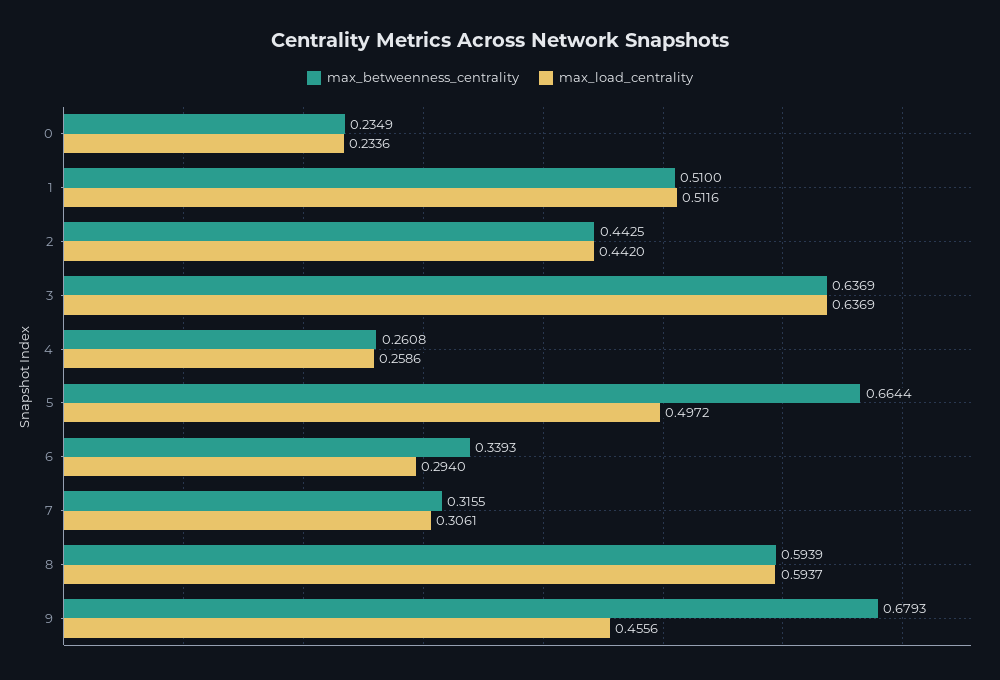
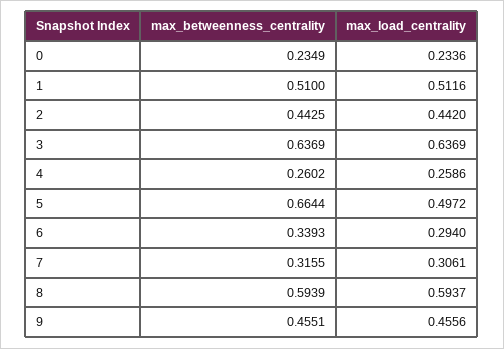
max_betweenness_centrality, 4: 0.2608 -> 0.2602
max_betweenness_centrality, 9: 0.6793 -> 0.4551

